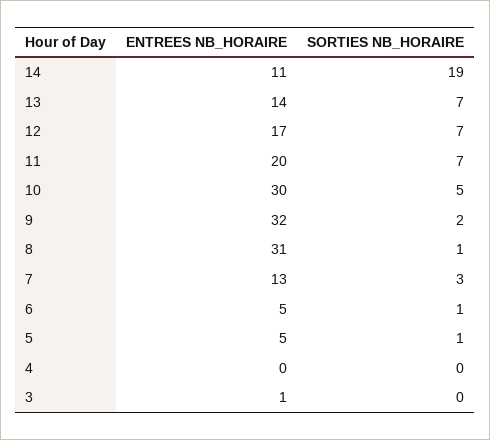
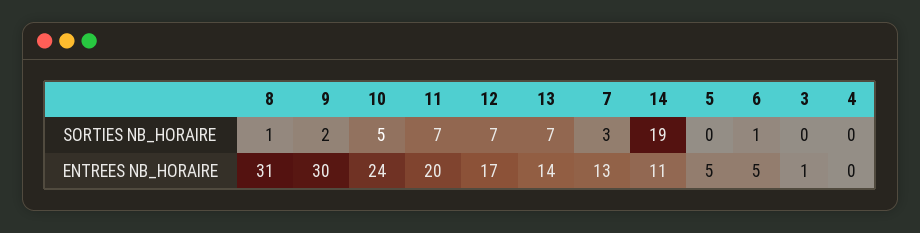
ENTREES NB_HORAIRE, 10: 30 -> 24
ENTREES NB_HORAIRE, 9: 32 -> 30
SORTIES NB_HORAIRE, 5: 1 -> 0

